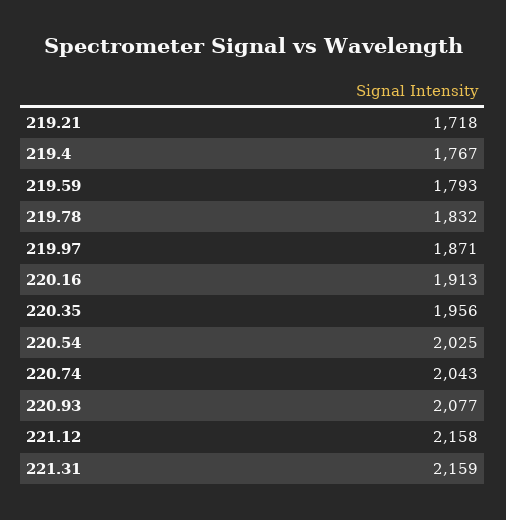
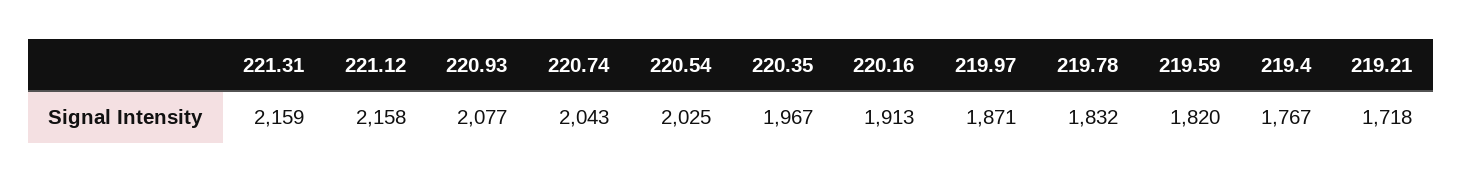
219.59: 1793 -> 1820
220.35: 1956 -> 1967

